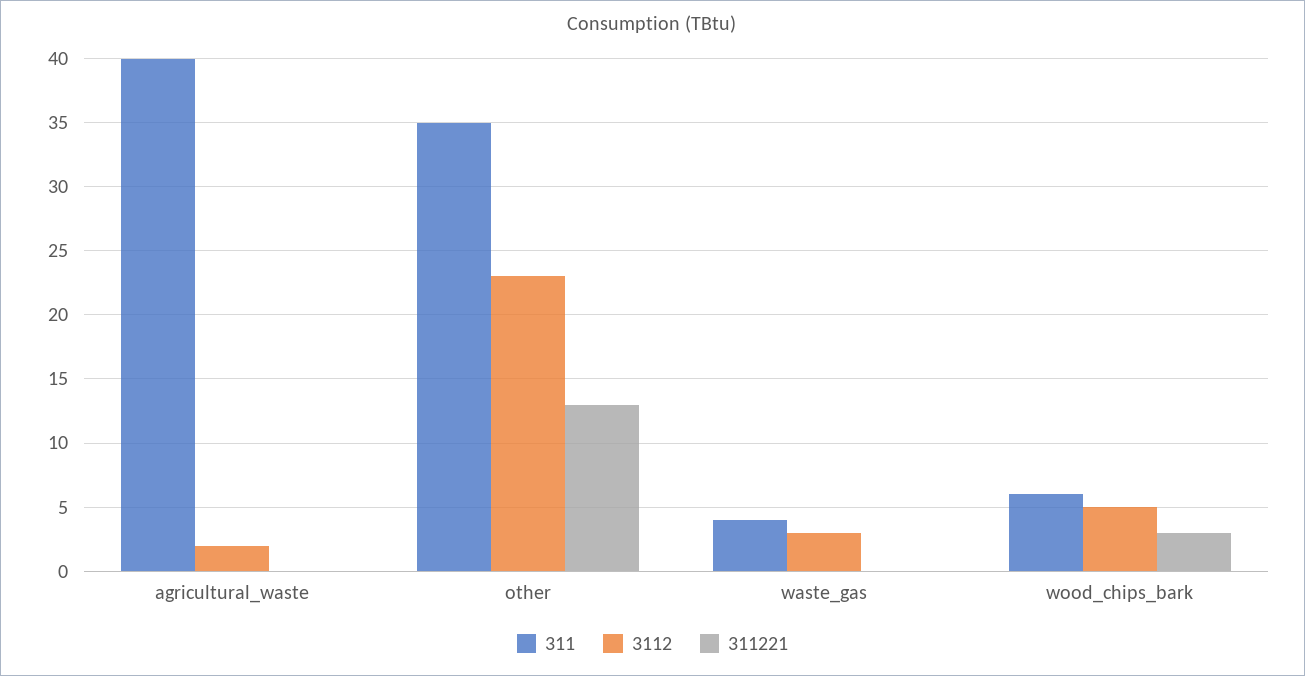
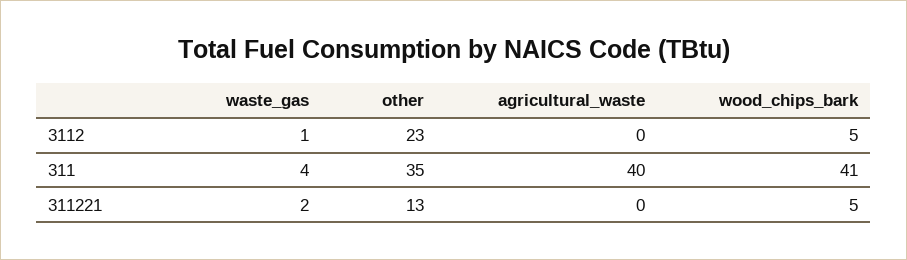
3112, agricultural_waste: 2 -> 0
3112, waste_gas: 3 -> 1
311221, waste_gas: 0 -> 2
311, wood_chips_bark: 6 -> 41
311221, wood_chips_bark: 3 -> 5

